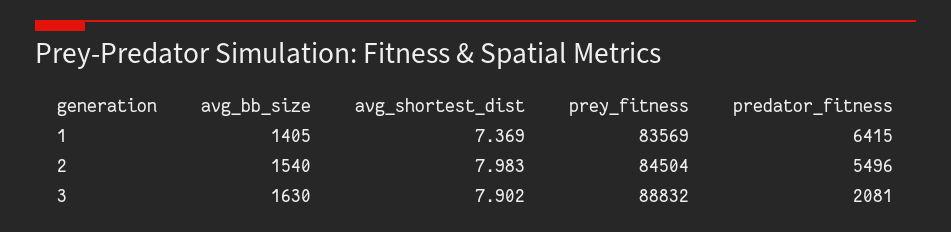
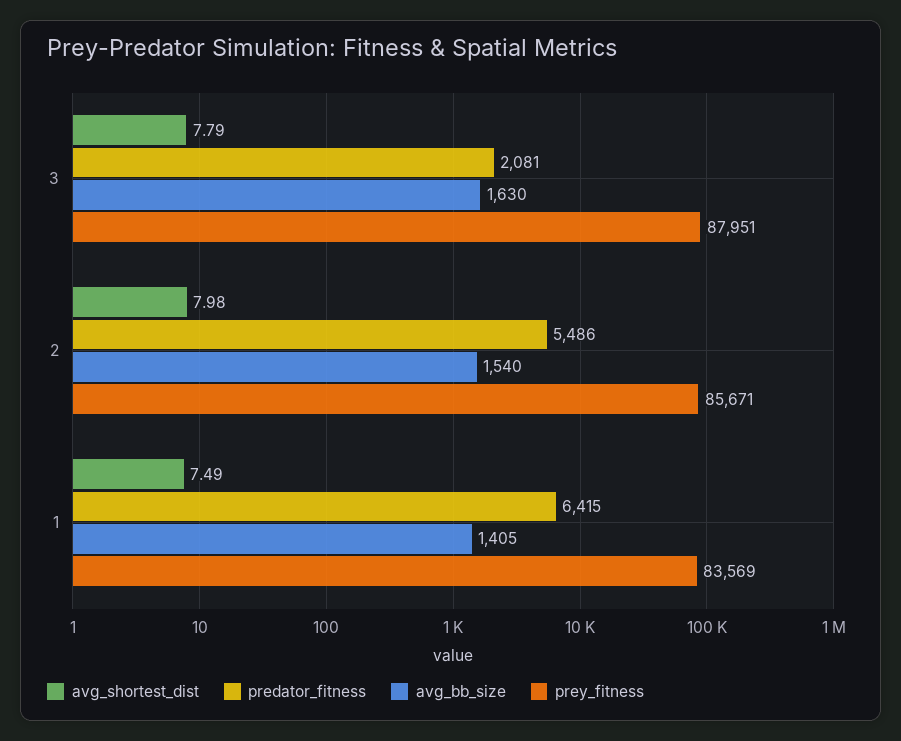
avg_shortest_dist, 1: 7.369 -> 7.49
prey_fitness, 2: 84504 -> 85671
predator_fitness, 2: 5496 -> 5486
avg_shortest_dist, 3: 7.902 -> 7.79
prey_fitness, 3: 88832 -> 87951

